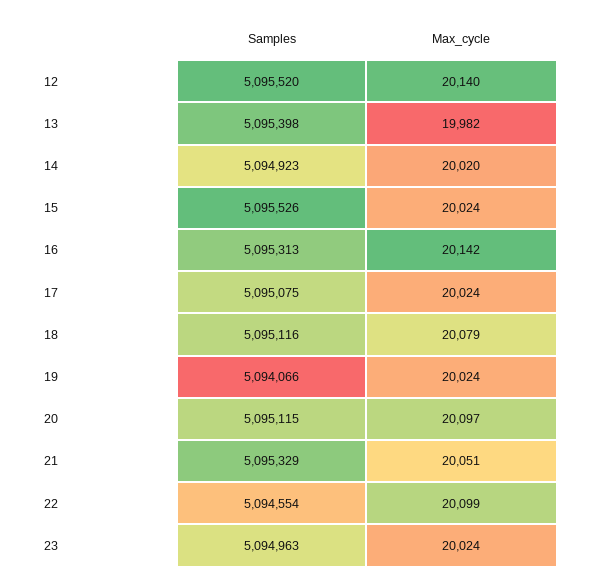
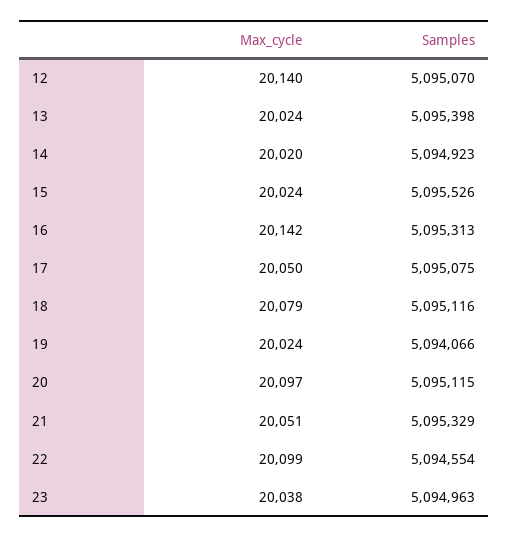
Samples, 12: 5095520 -> 5095070
Max_cycle, 13: 19982 -> 20024
Max_cycle, 17: 20024 -> 20050
Max_cycle, 23: 20024 -> 20038

